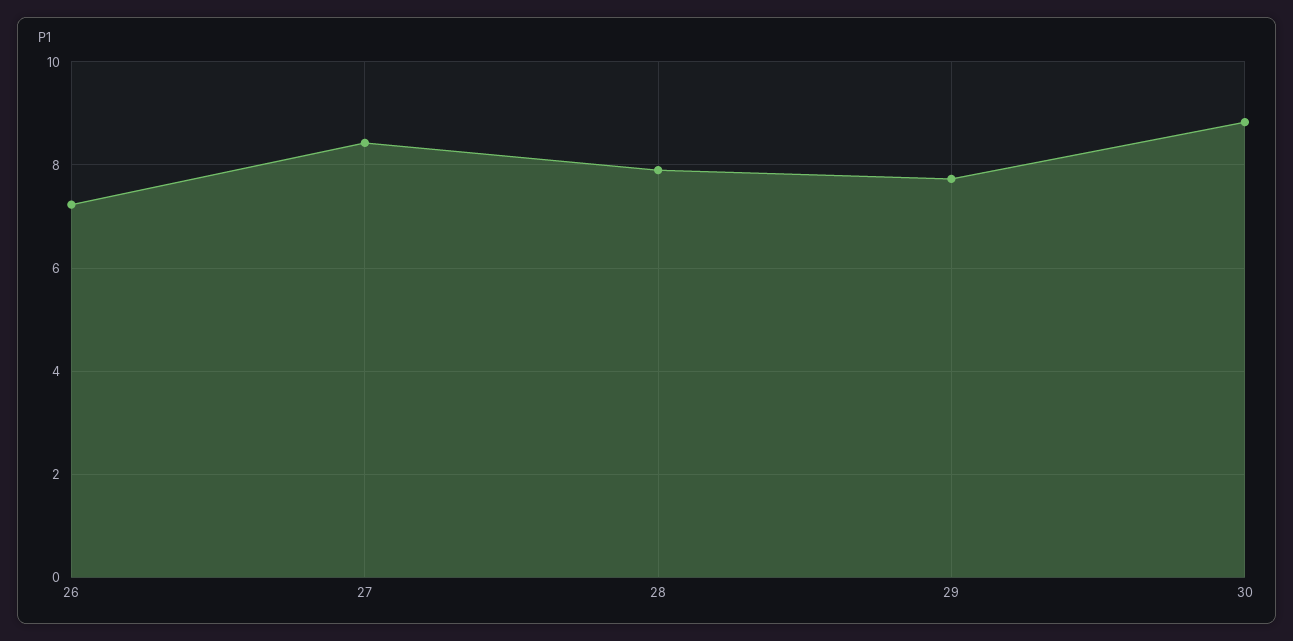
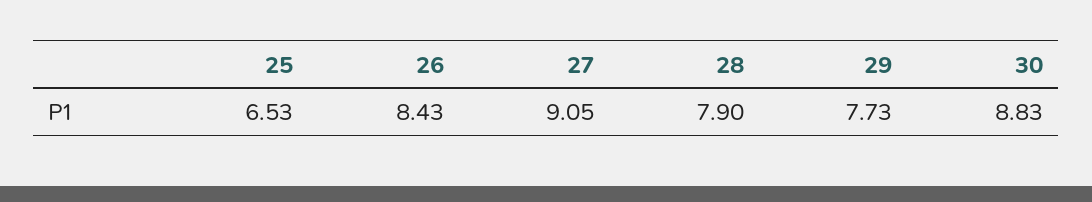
26: 7.2 -> 8.43
27: 8.4 -> 9.05
25: none -> 6.53

